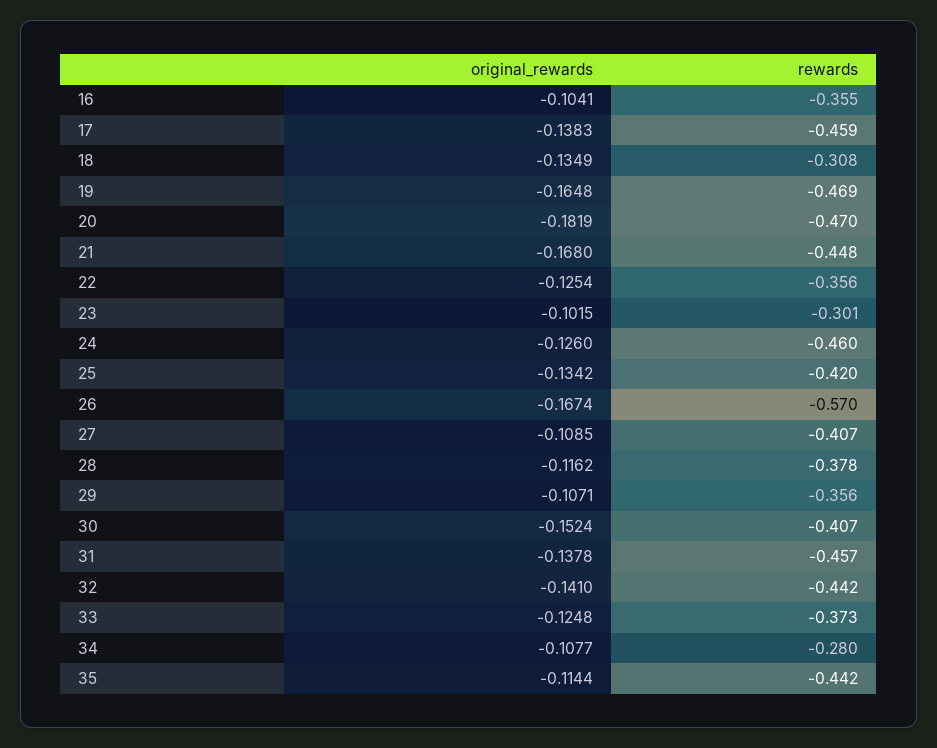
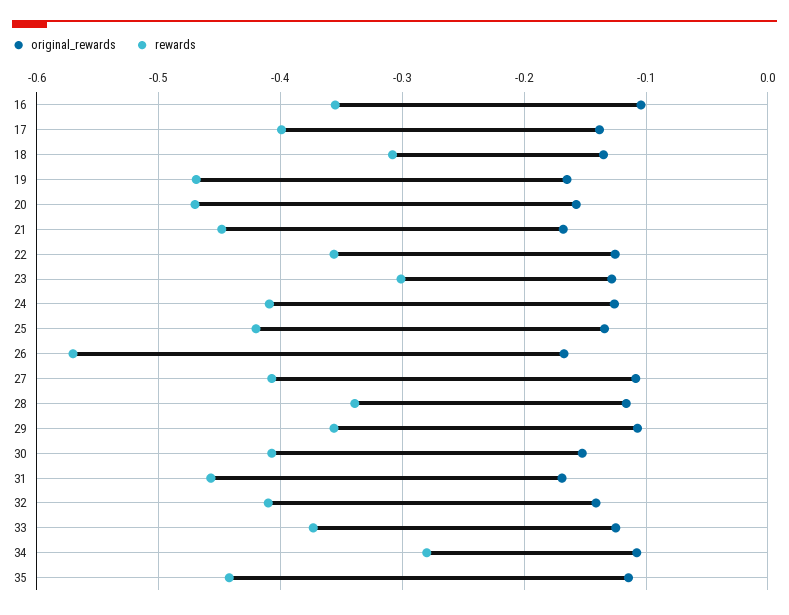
rewards, 17: -0.459 -> -0.4
original_rewards, 20: -0.1819 -> -0.16
original_rewards, 23: -0.1015 -> -0.13
rewards, 24: -0.46 -> -0.41
rewards, 28: -0.378 -> -0.34
original_rewards, 31: -0.1378 -> -0.17
rewards, 32: -0.442 -> -0.41

